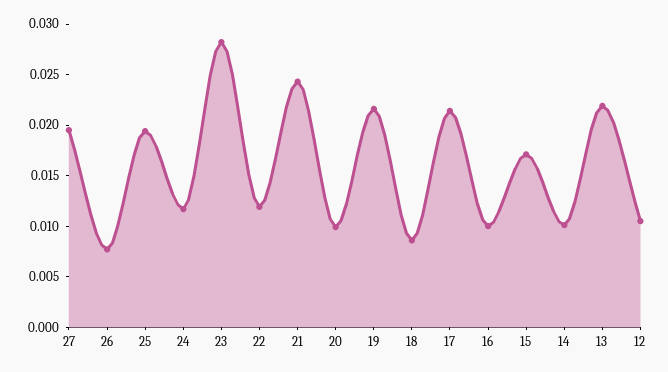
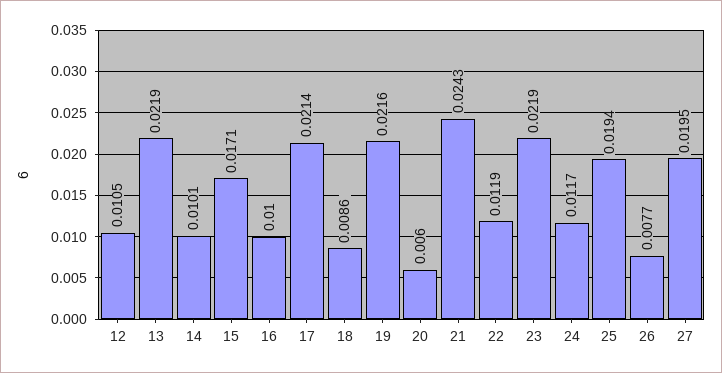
23: 0.028 -> 0.0219
20: 0.01 -> 0.006

